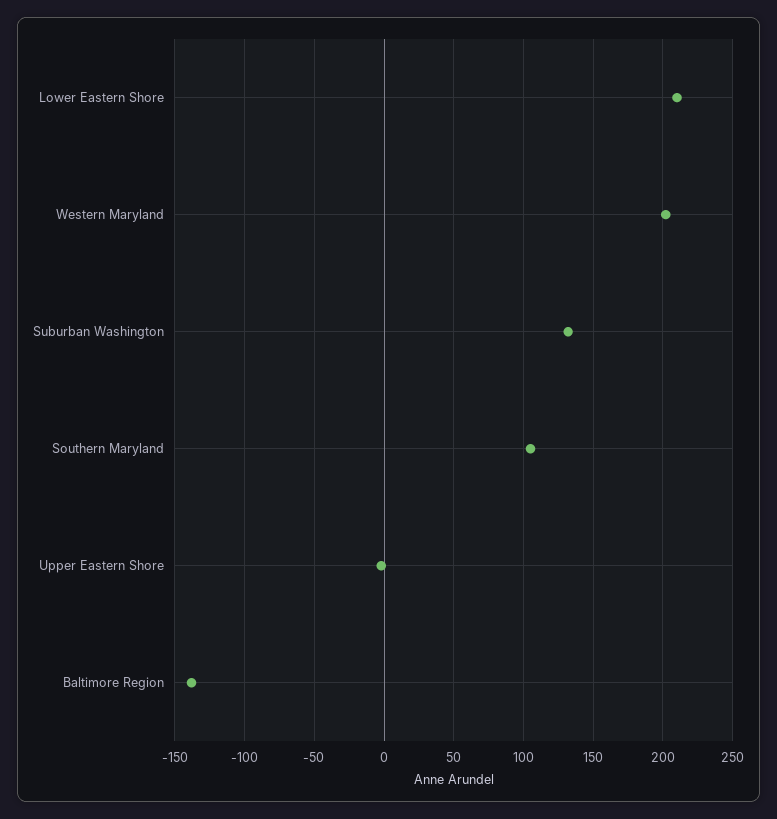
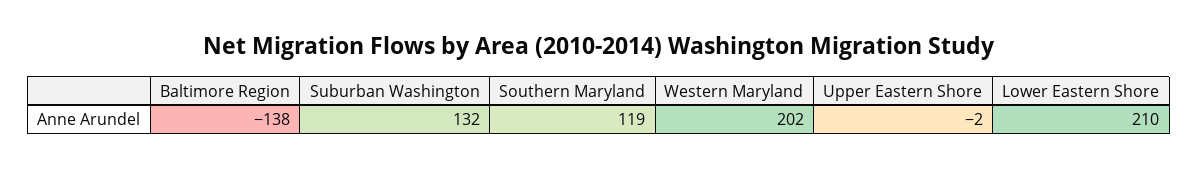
Southern Maryland: 105 -> 119

